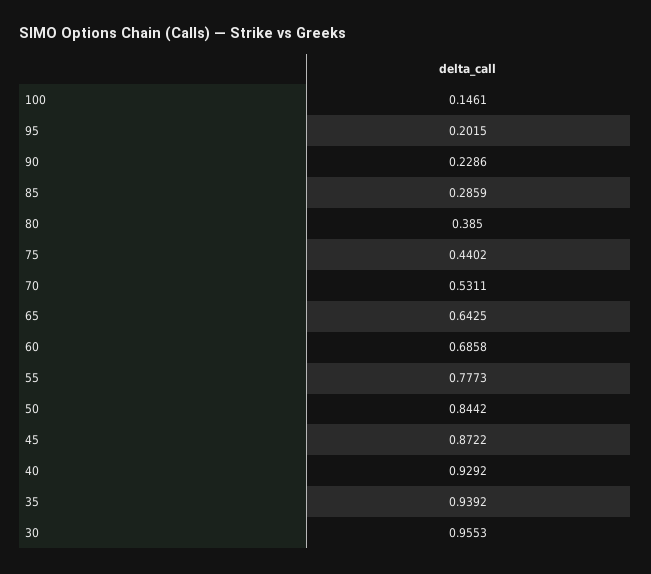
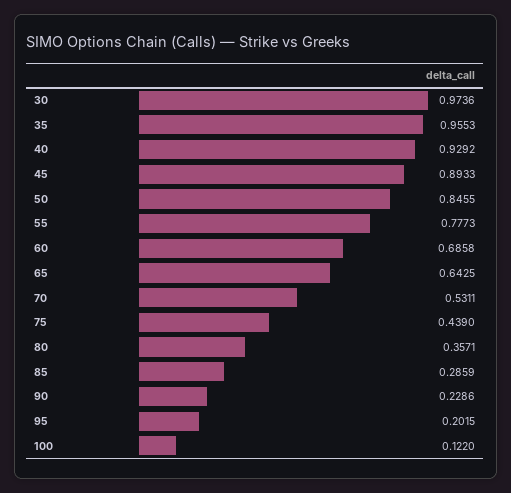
100: 0.1461 -> 0.122
80: 0.385 -> 0.3571
75: 0.4402 -> 0.439
50: 0.8442 -> 0.8455
45: 0.8722 -> 0.8933
35: 0.9392 -> 0.9553
30: 0.9553 -> 0.9736

